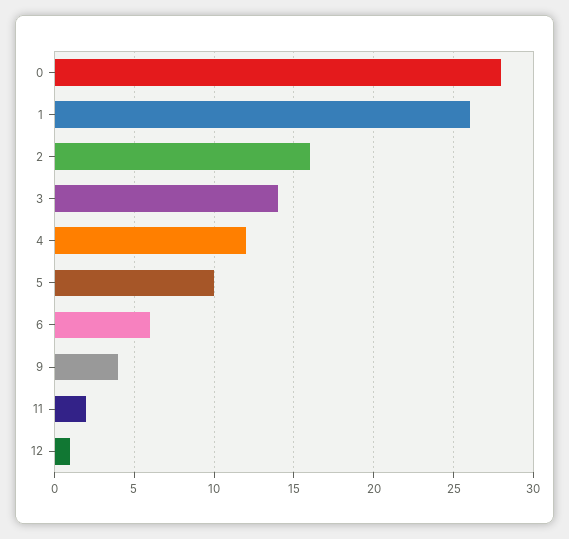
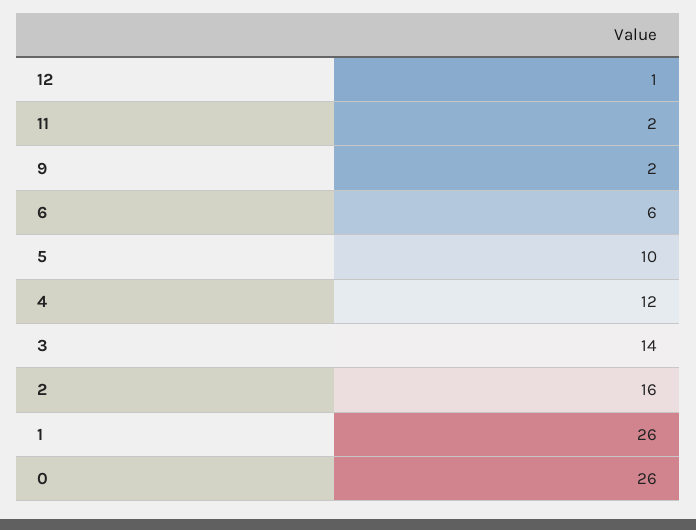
0: 28 -> 26
9: 4 -> 2

